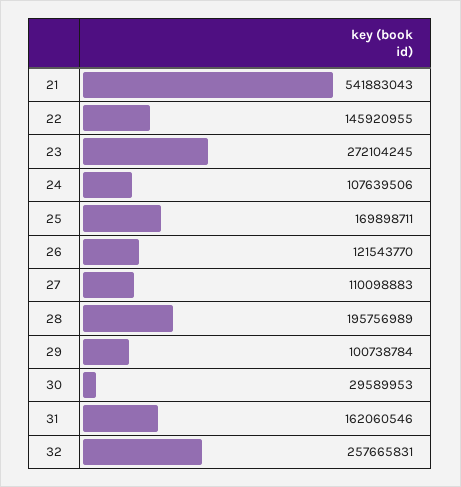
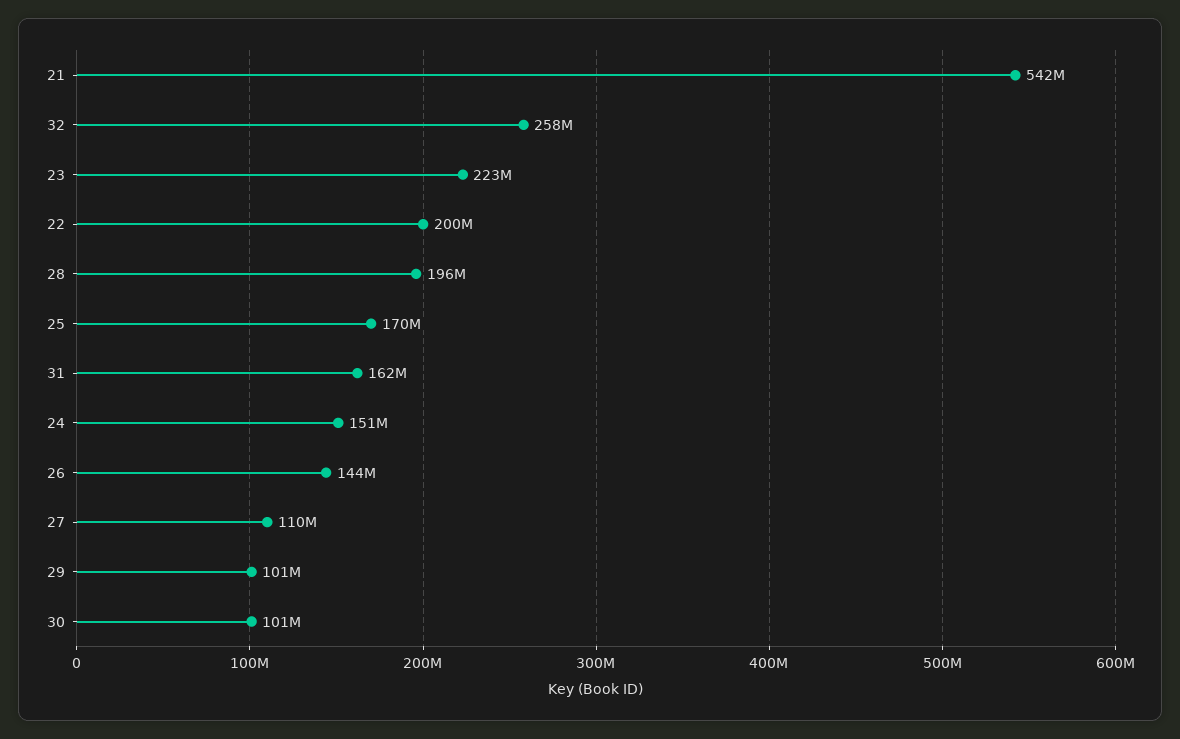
22: 145920955 -> 200000000
23: 272104245 -> 223000000
24: 107639506 -> 151000000
26: 121543770 -> 144000000
30: 29589953 -> 101000000

